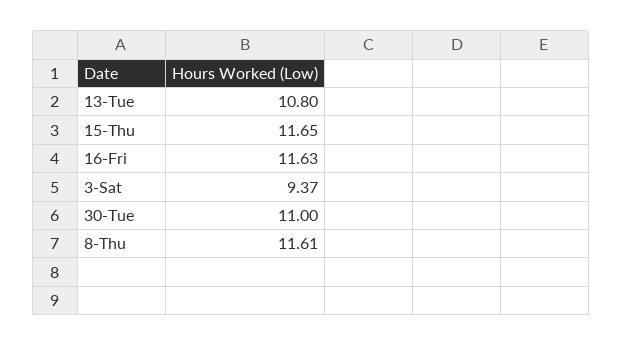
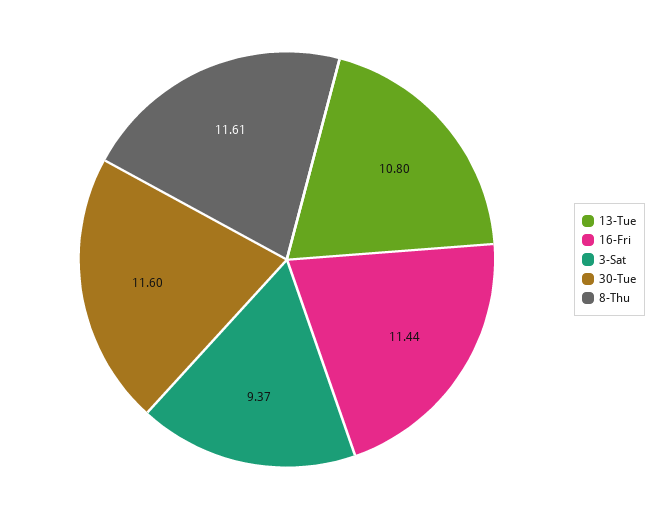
15-Thu: 11.65 -> none
16-Fri: 11.63 -> 11.44
30-Tue: 11 -> 11.6

